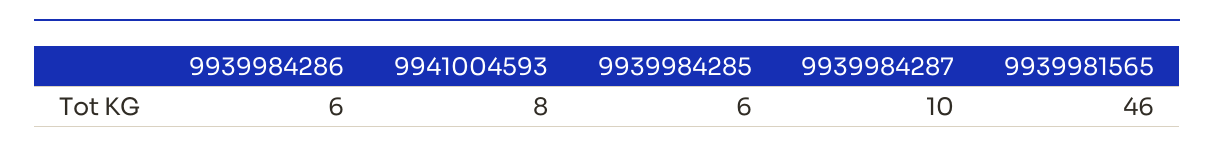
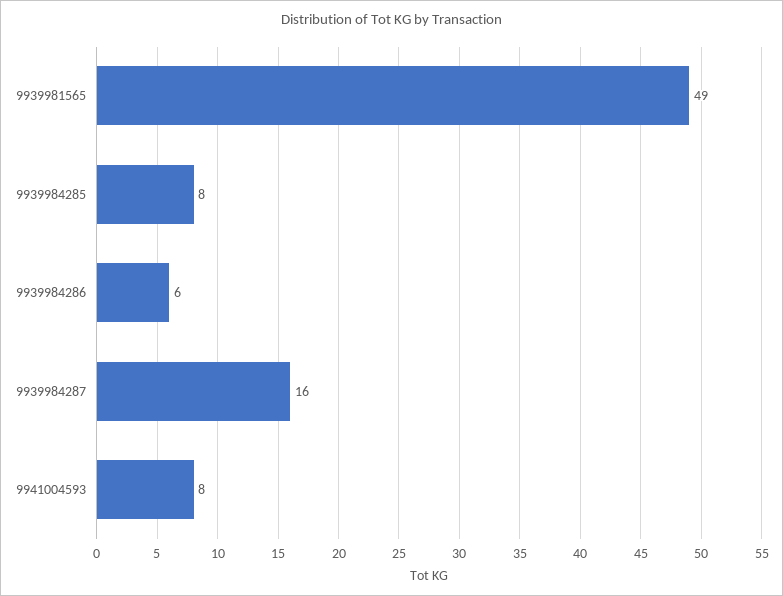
9939984285: 6 -> 8
9939984287: 10 -> 16
9939981565: 46 -> 49

